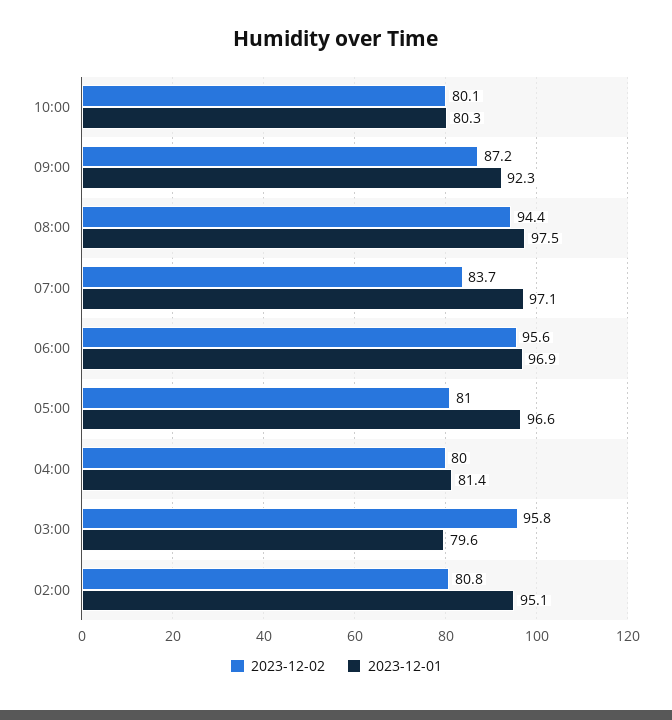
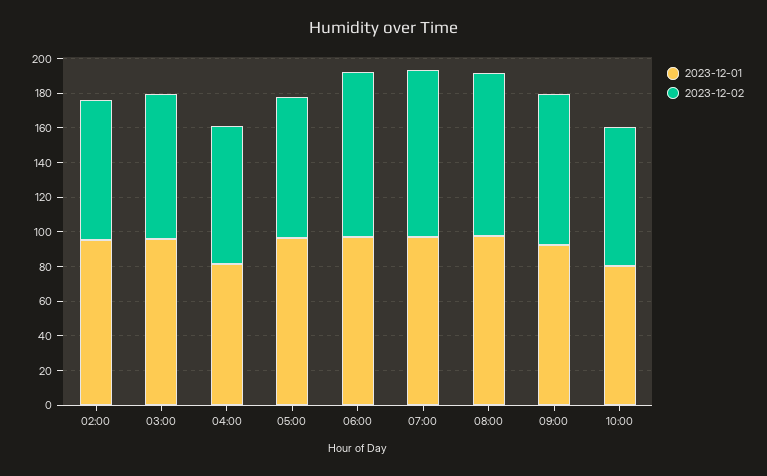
2023-12-02, 07:00: 83.7 -> 95
2023-12-02, 03:00: 95.8 -> 85
2023-12-01, 03:00: 79.6 -> 95

